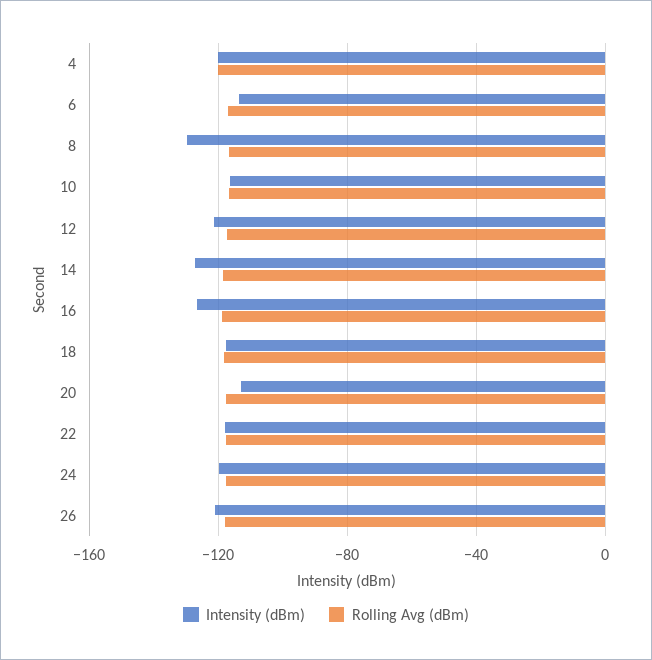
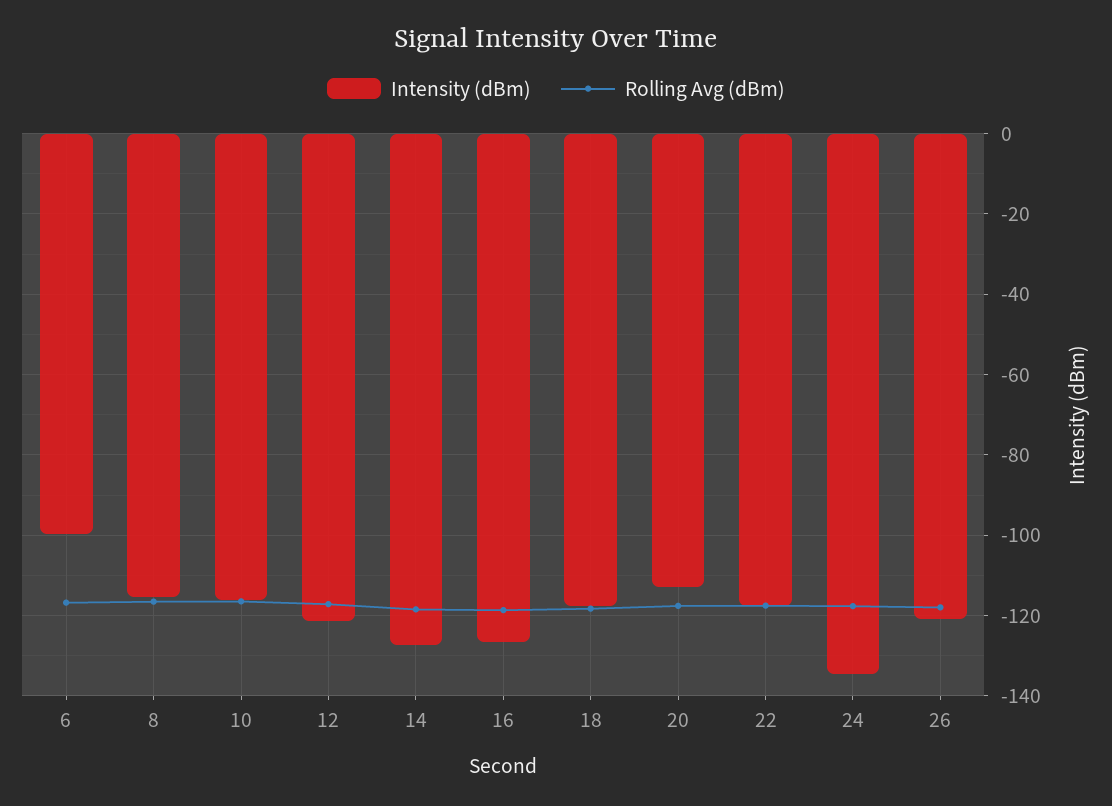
Intensity (dBm), 4: -120 -> none
Rolling Avg (dBm), 4: -120 -> none
Intensity (dBm), 6: -115 -> -100
Intensity (dBm), 8: -130 -> -116
Intensity (dBm), 24: -120 -> -134

